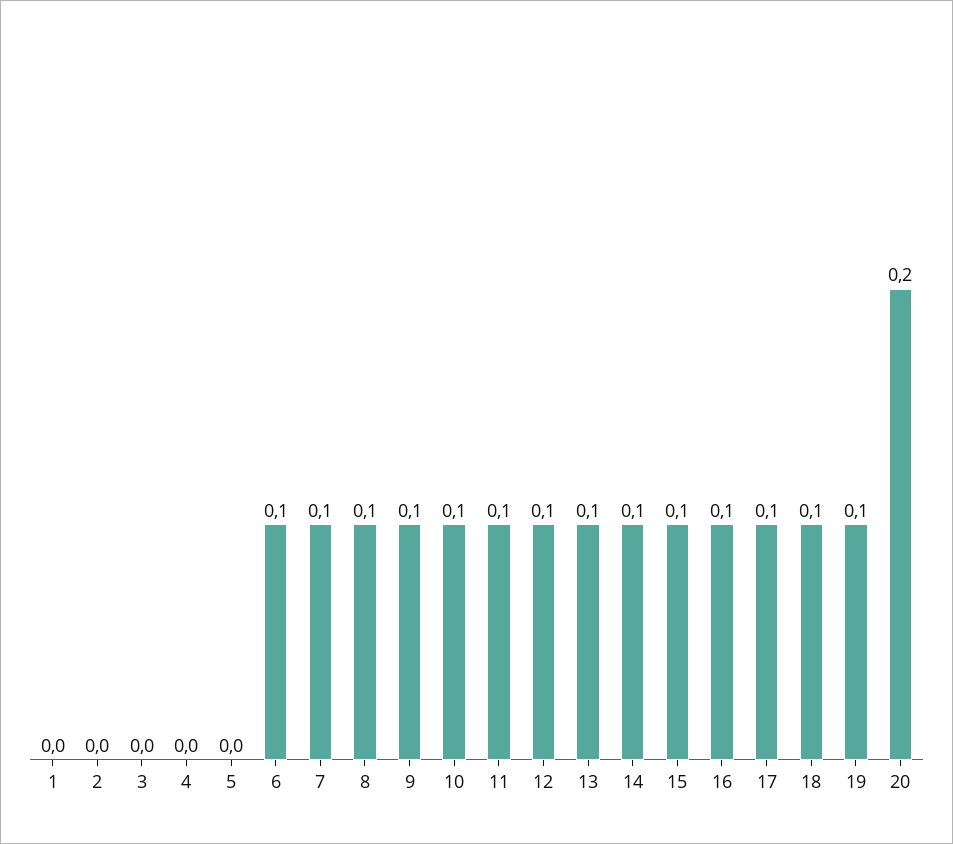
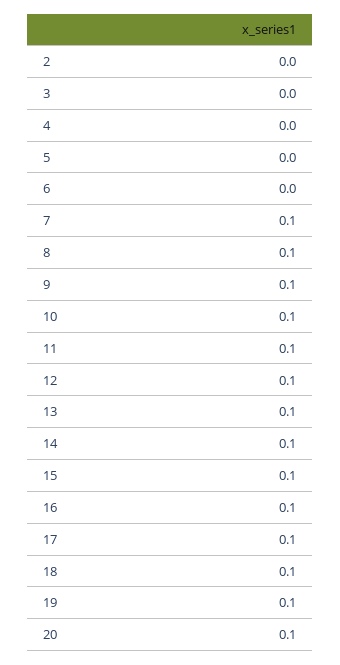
1: 0 -> none
6: 0.1 -> 0
20: 0.2 -> 0.1

